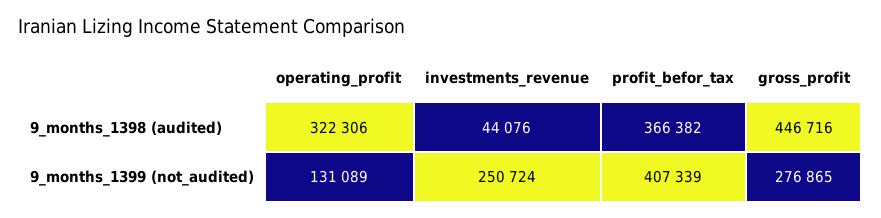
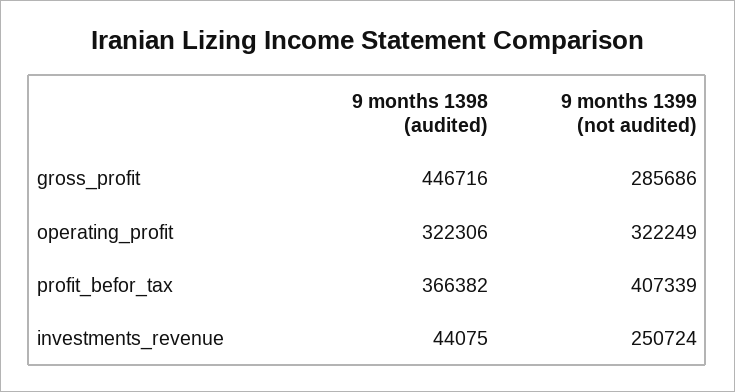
investments_revenue, 9_months_1398 (audited): 44076 -> 44075
operating_profit, 9_months_1399 (not_audited): 131089 -> 322249
gross_profit, 9_months_1399 (not_audited): 276865 -> 285686

